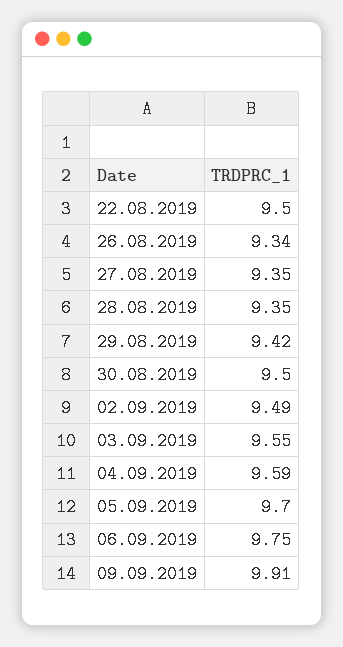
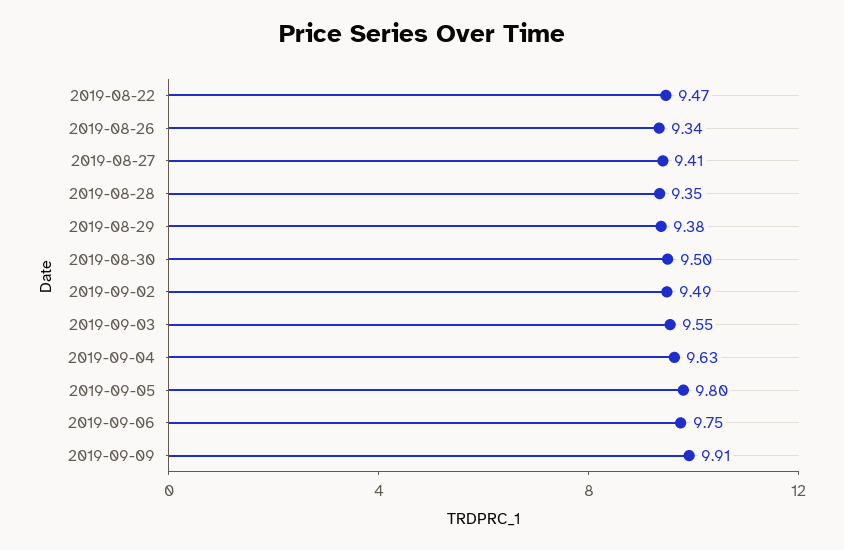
22.08.2019: 9.5 -> 9.47
27.08.2019: 9.35 -> 9.41
29.08.2019: 9.42 -> 9.38
04.09.2019: 9.59 -> 9.63
05.09.2019: 9.7 -> 9.8

